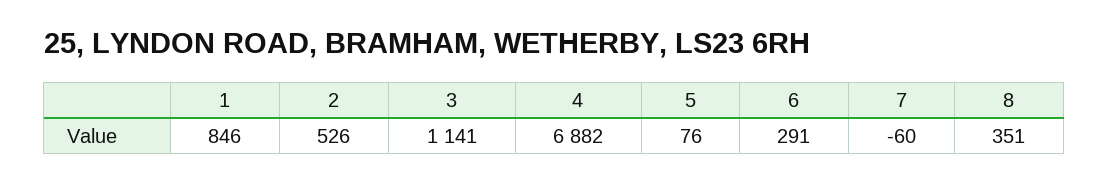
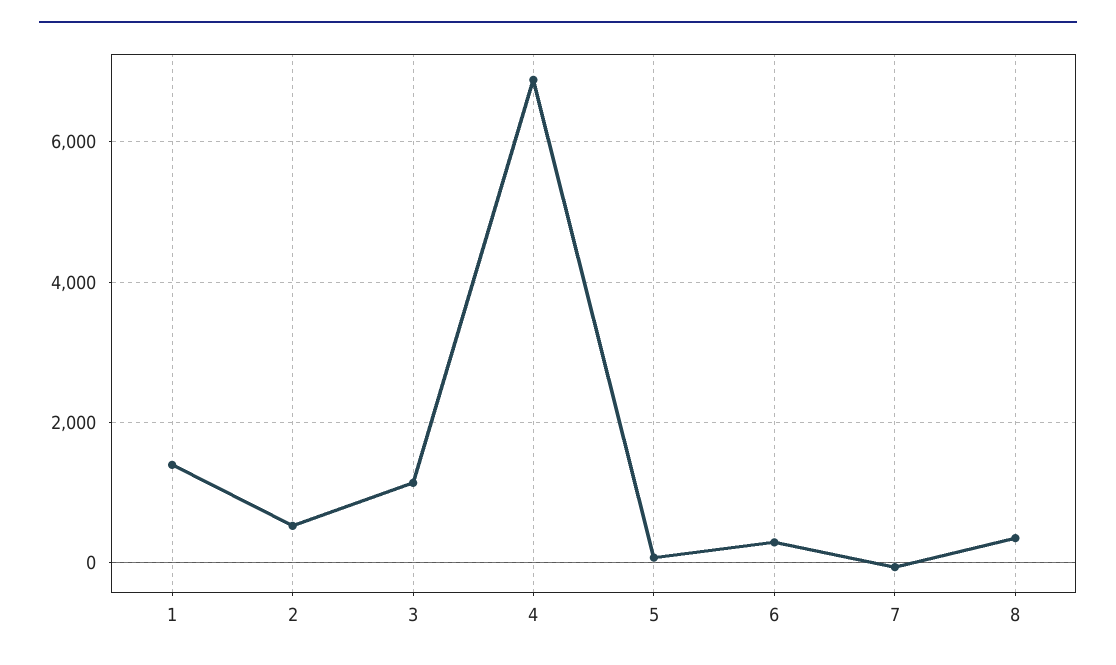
1: 846 -> 1400

